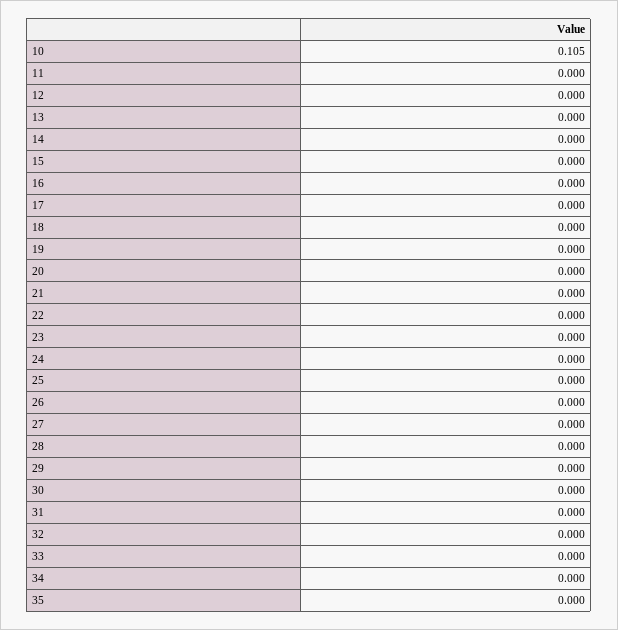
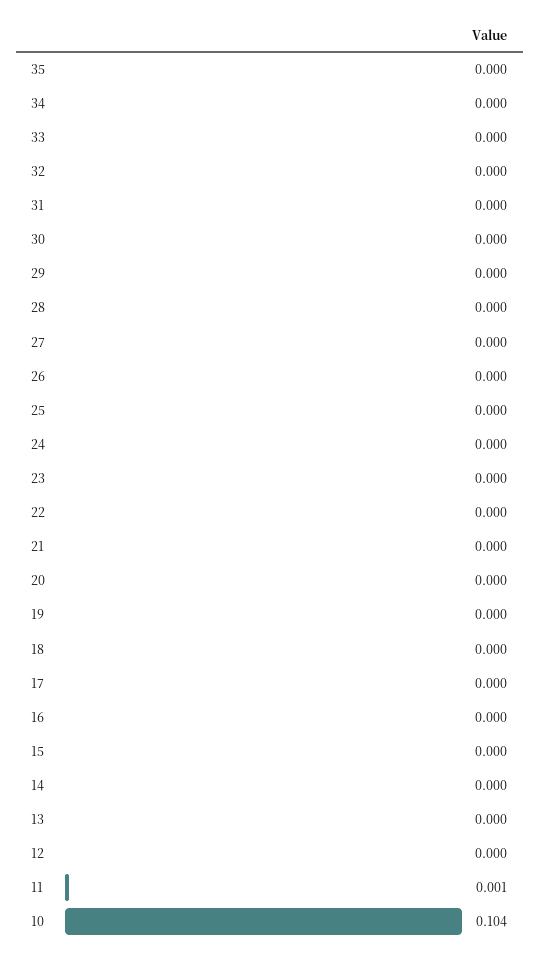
10: 0.105 -> 0.104
11: 0 -> 0.001

